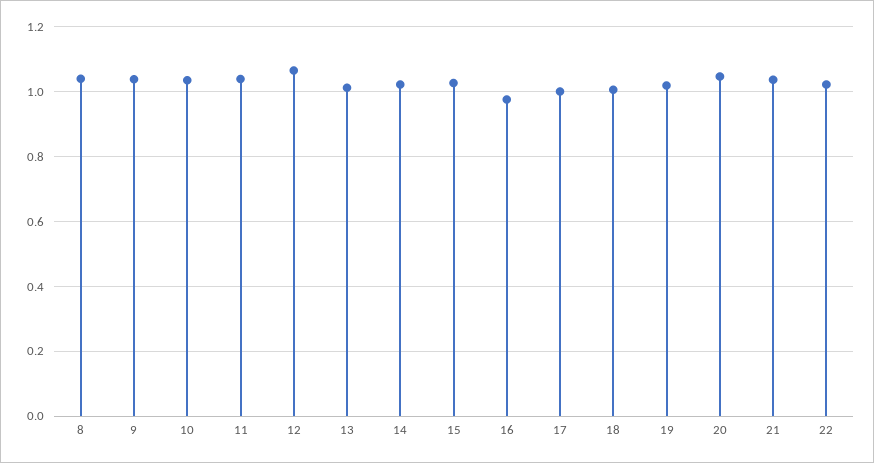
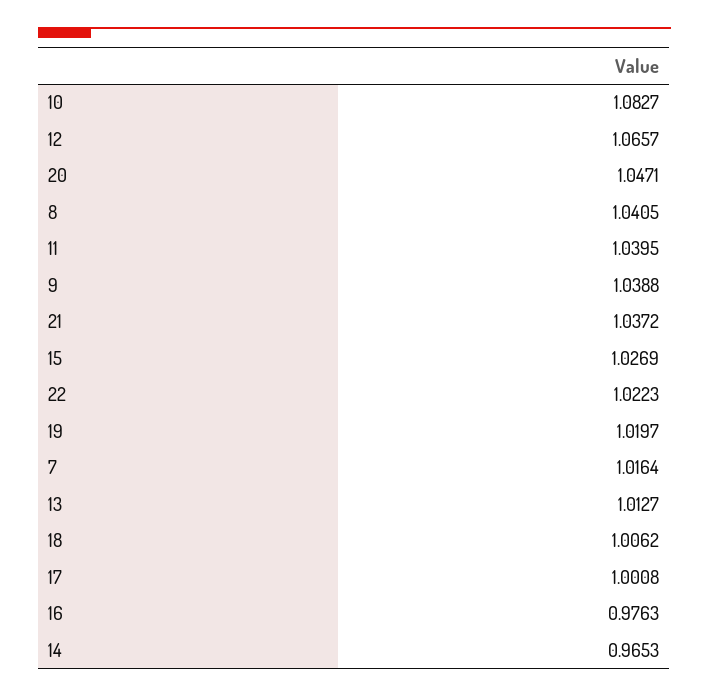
10: 1.04 -> 1.0827
14: 1.02 -> 0.9653
7: none -> 1.0164

